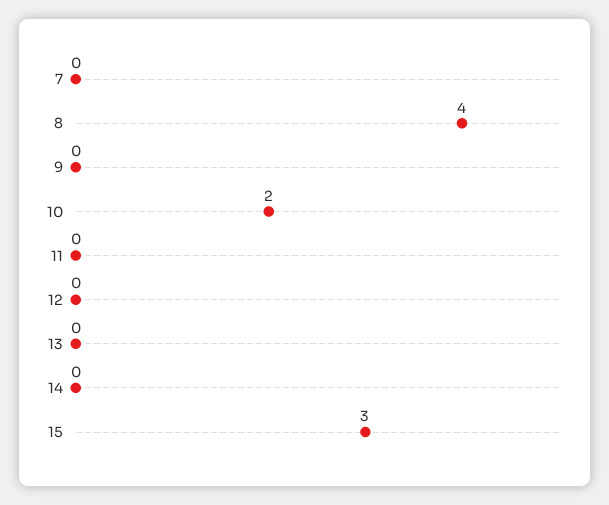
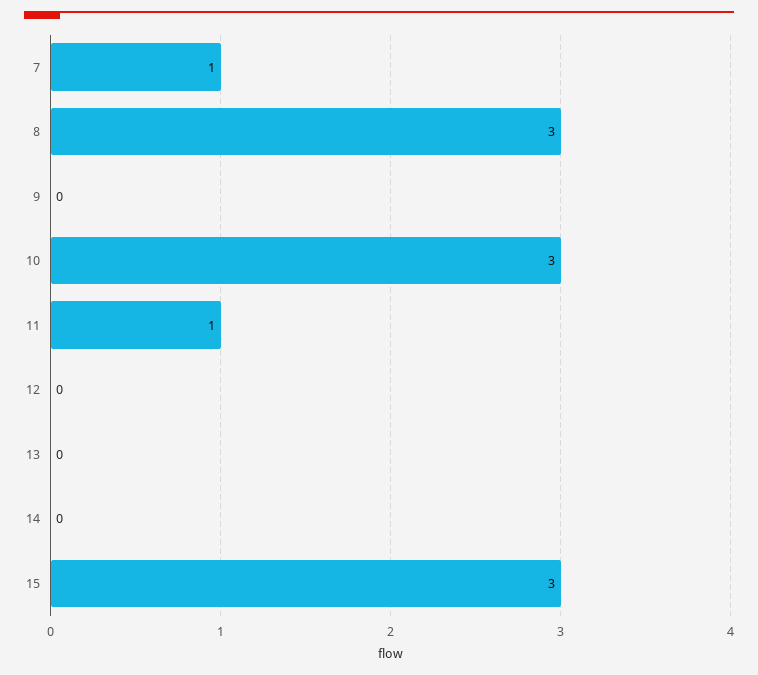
7: 0 -> 1
8: 4 -> 3
10: 2 -> 3
11: 0 -> 1

